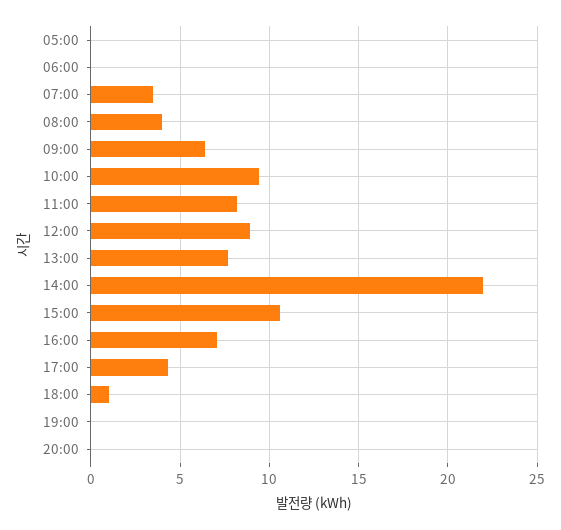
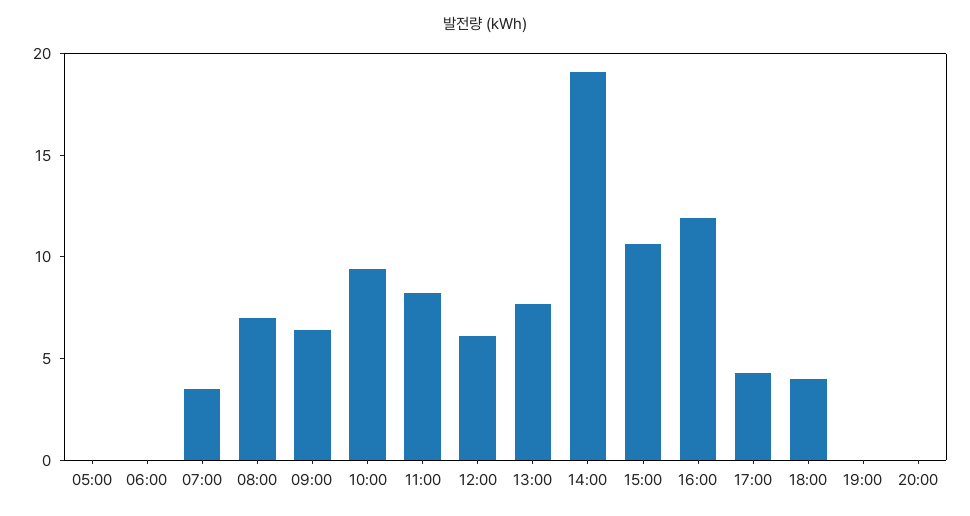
08:00: 4 -> 7
12:00: 9 -> 6
14:00: 22 -> 19
16:00: 7 -> 12
18:00: 1 -> 4

